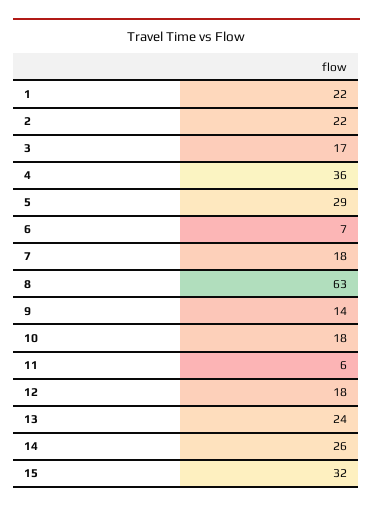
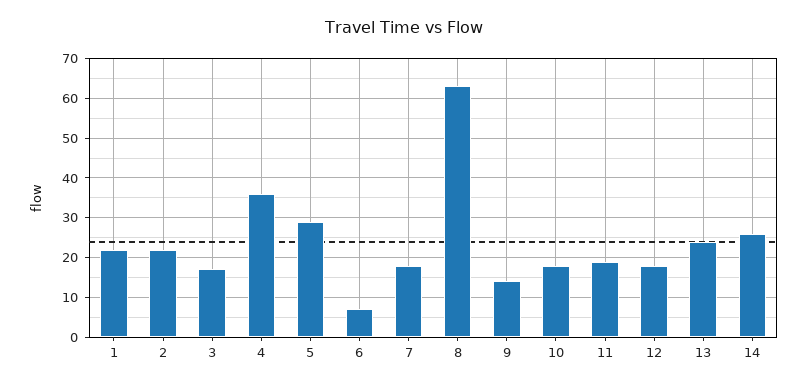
11: 6 -> 20
15: 32 -> none

